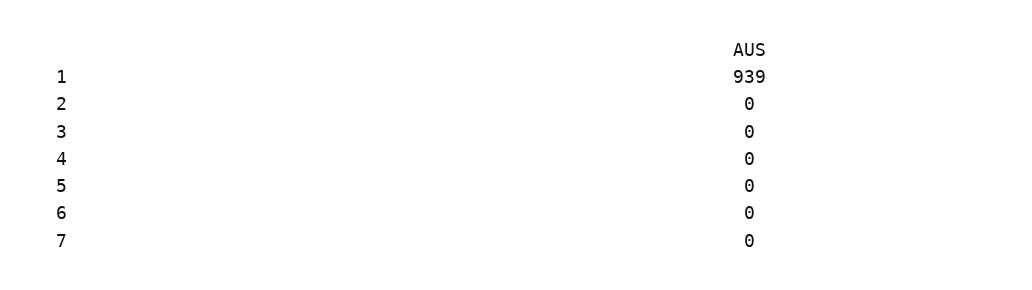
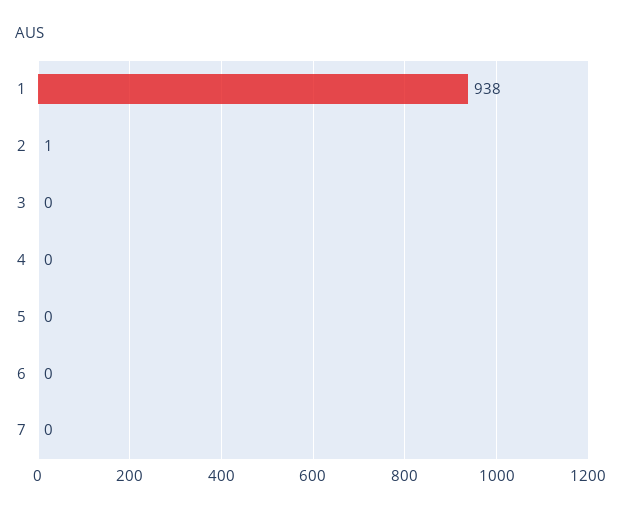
1: 939 -> 938
2: 0 -> 1

